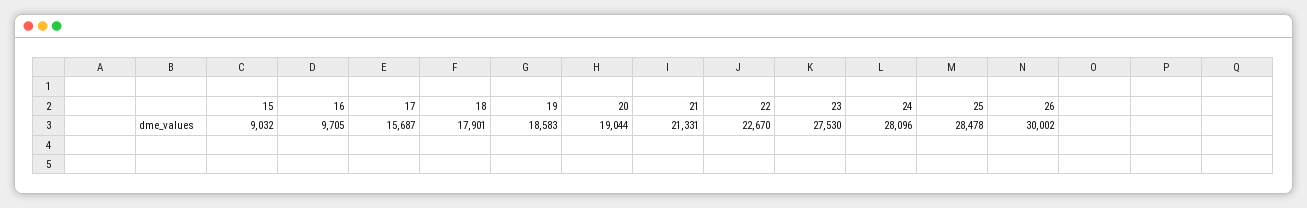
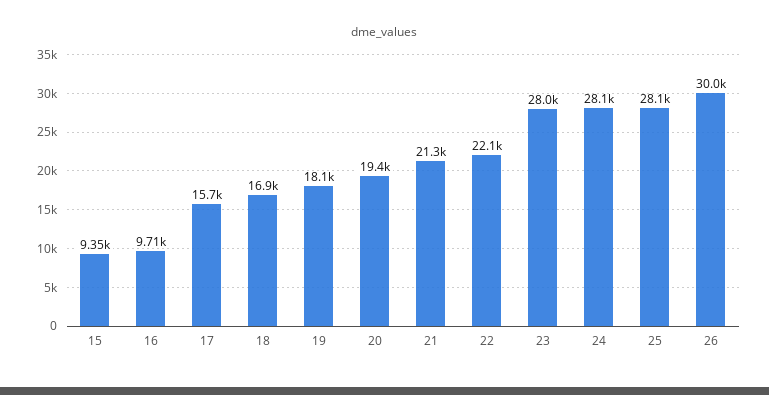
15: 9032 -> 9350
18: 17901 -> 16900
19: 18583 -> 18100
20: 19044 -> 19400
22: 22670 -> 22100
23: 27530 -> 28000
25: 28478 -> 28100

